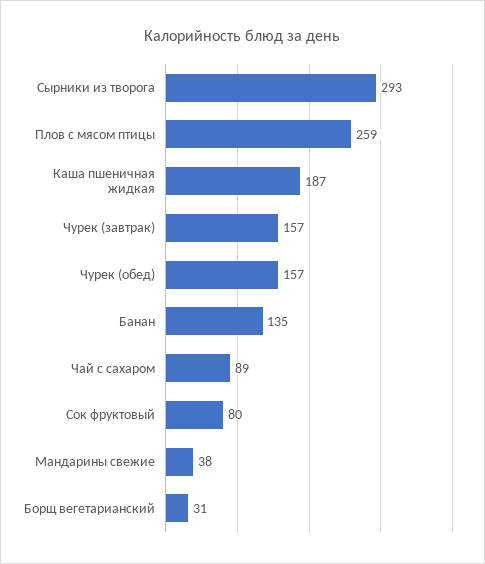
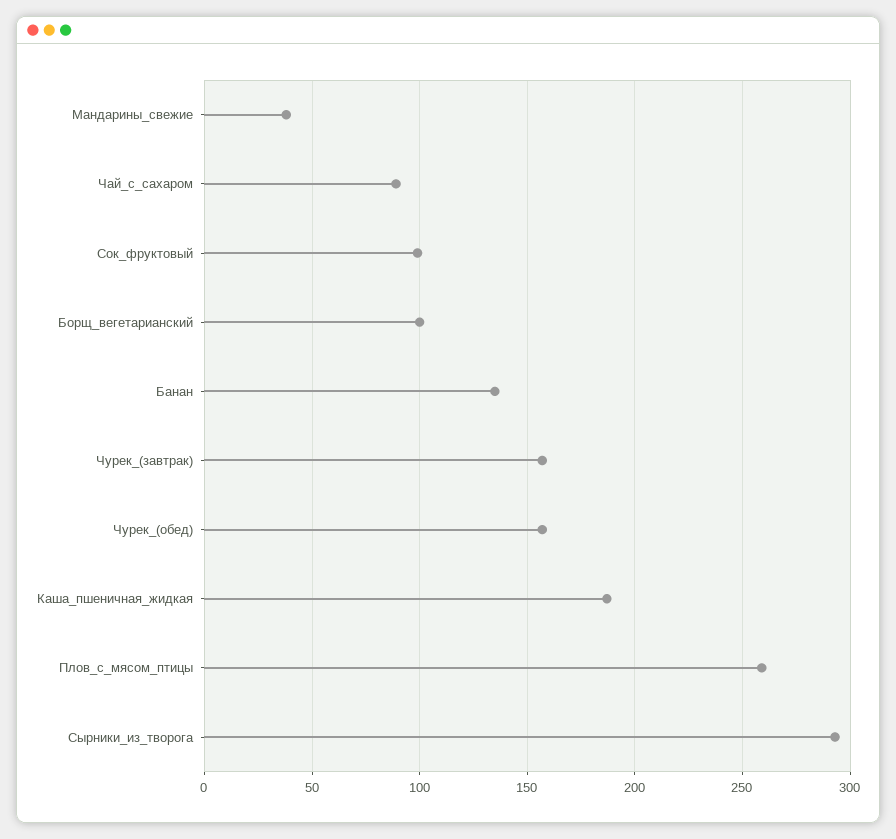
Сок фруктовый: 80 -> 100
Борщ вегетарианский: 31 -> 100

